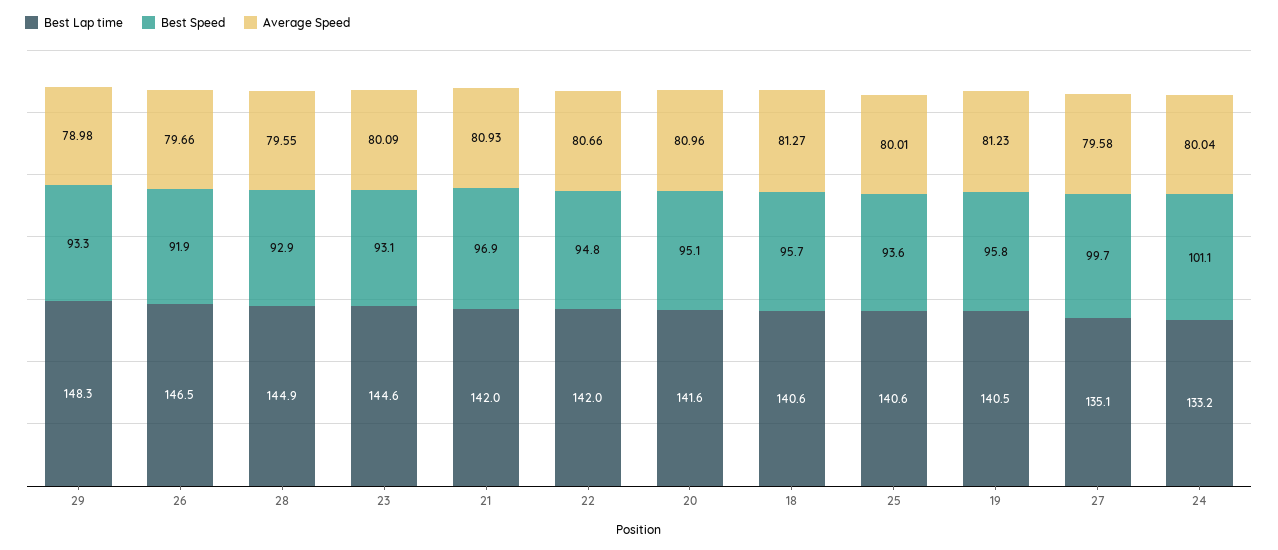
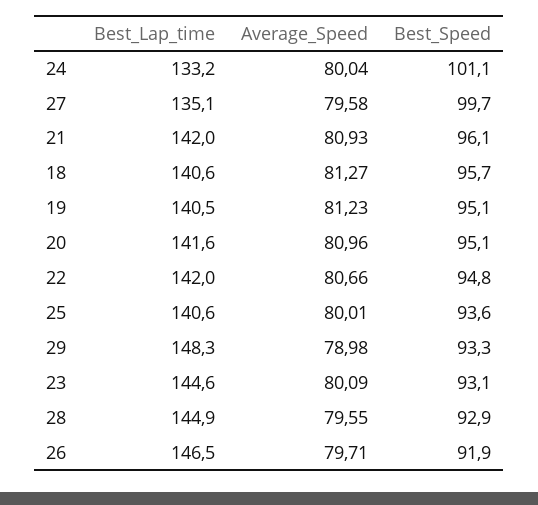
Average Speed, 26: 79.66 -> 79.71
Best Speed, 21: 96.9 -> 96.1
Best Speed, 19: 95.8 -> 95.1

